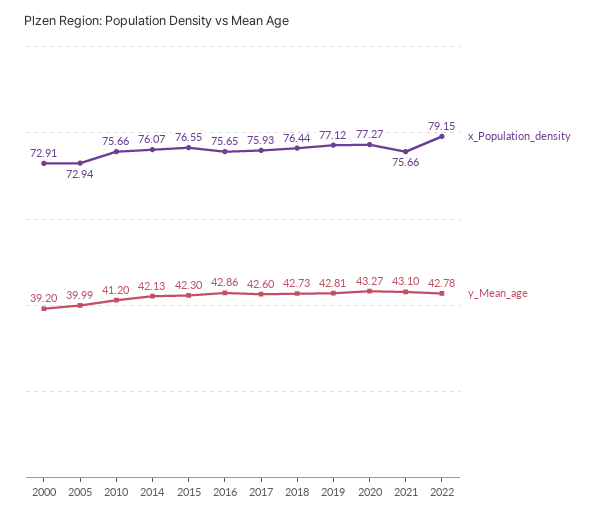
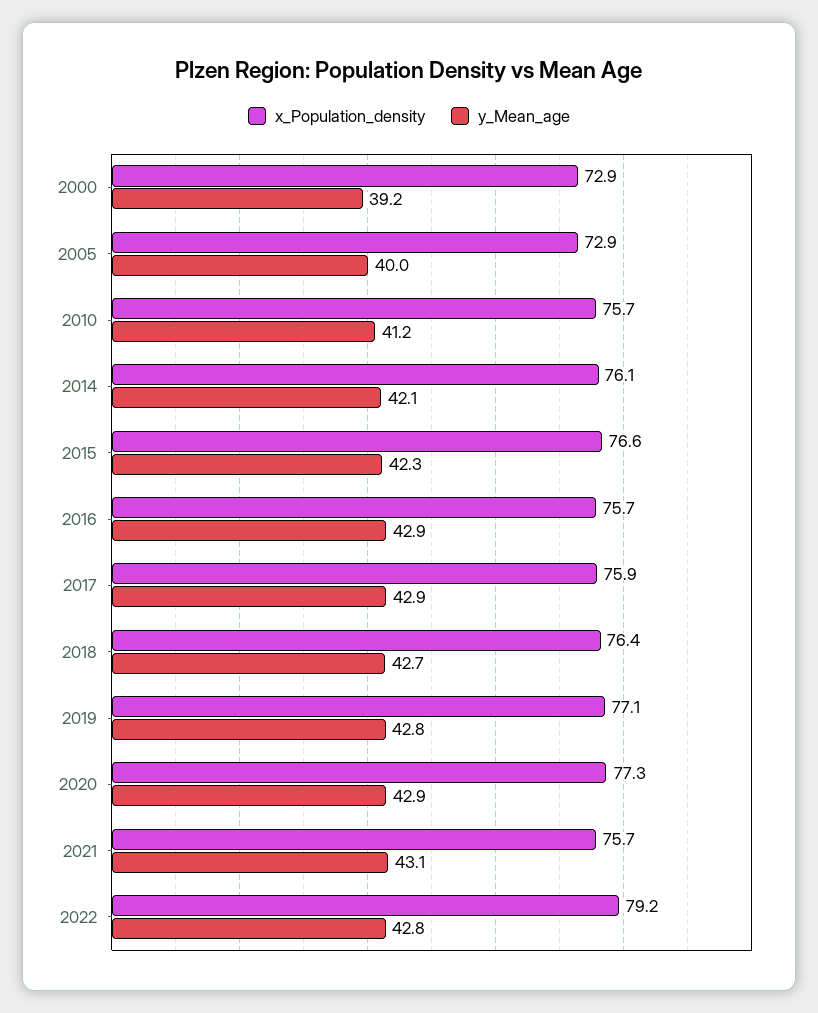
y_Mean_age, 2017: 42.6 -> 42.9
y_Mean_age, 2020: 43.27 -> 42.9

